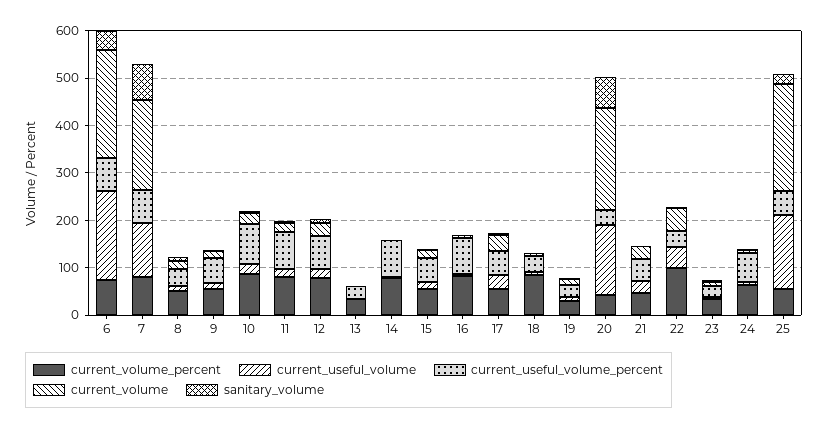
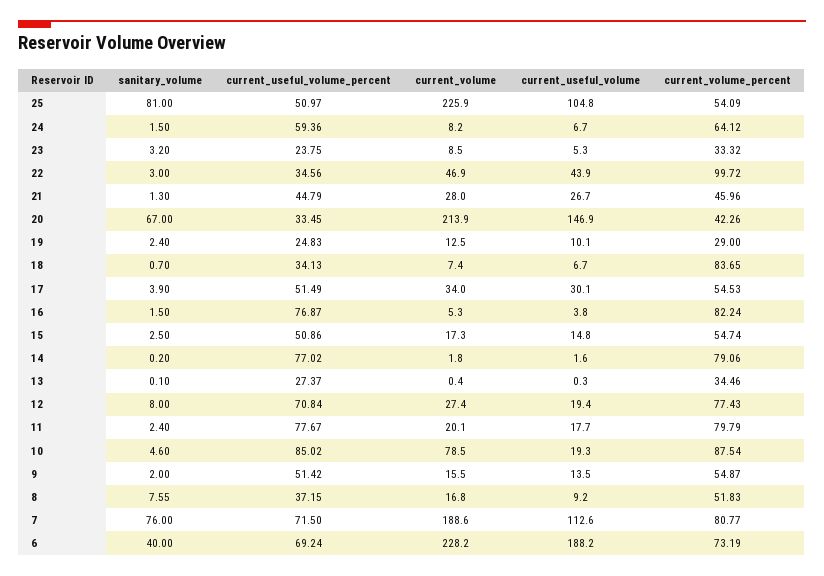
current_volume, 10: 20 -> 78.5
current_useful_volume, 25: 160 -> 104.8
sanitary_volume, 25: 20 -> 81

